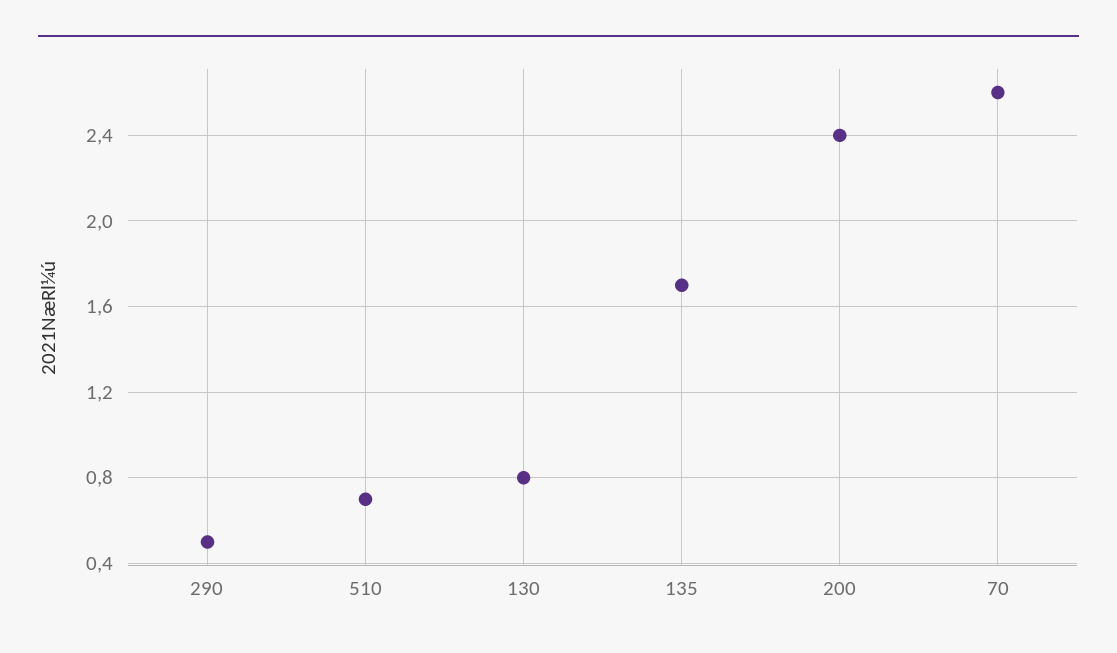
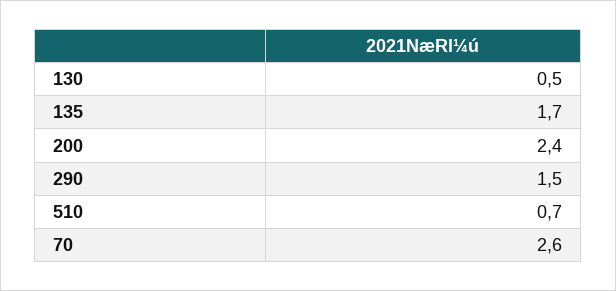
290: 0.5 -> 1.5
130: 0.8 -> 0.5

